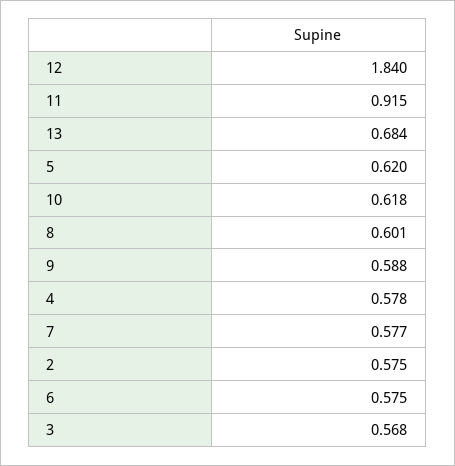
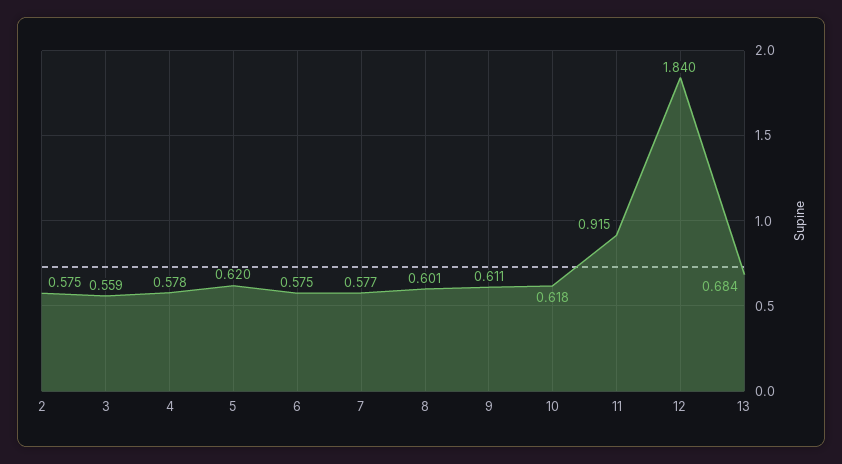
9: 0.588 -> 0.611
3: 0.568 -> 0.559

